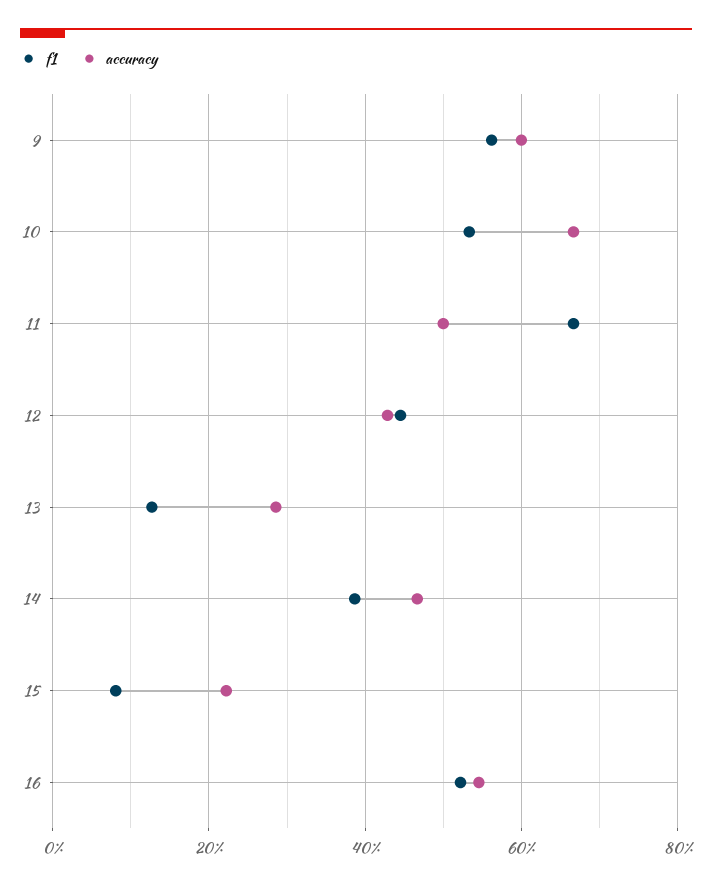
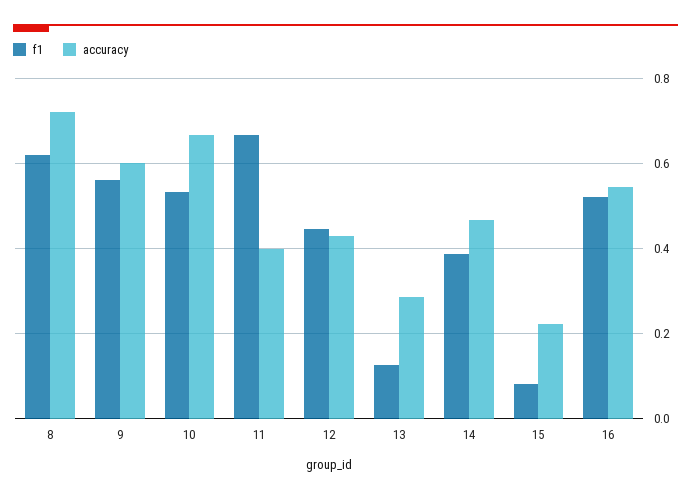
accuracy, 11: 0.5 -> 0.4
f1, 8: none -> 0.62
accuracy, 8: none -> 0.72

